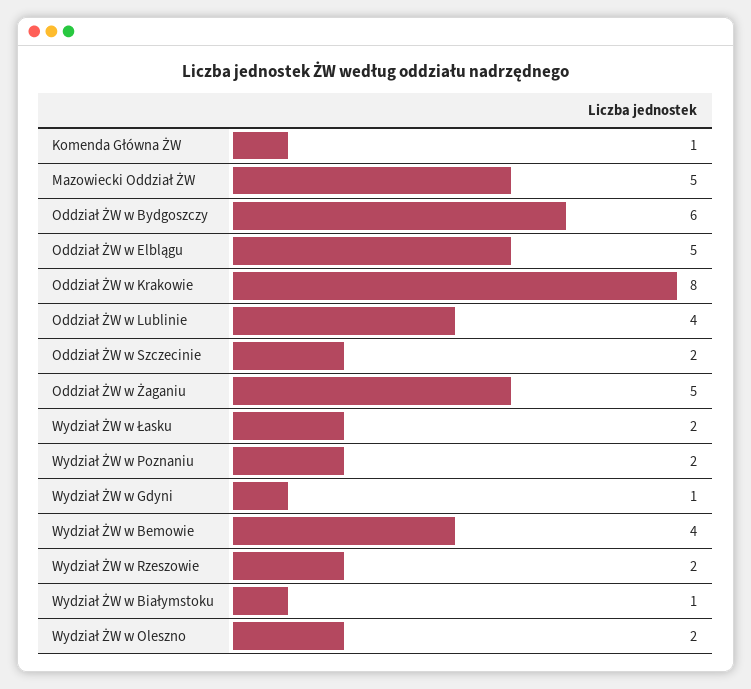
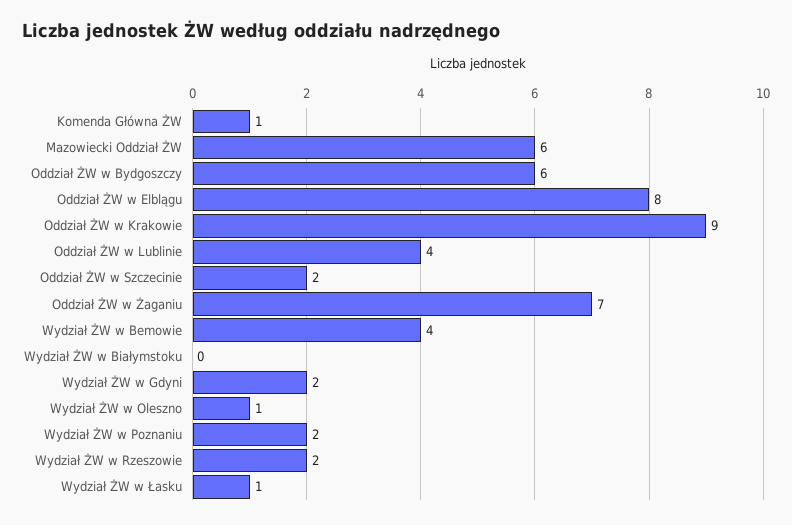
Mazowiecki Oddział ŻW: 5 -> 6
Oddział ŻW w Elblągu: 5 -> 8
Oddział ŻW w Krakowie: 8 -> 9
Oddział ŻW w Żaganiu: 5 -> 7
Wydział ŻW w Łasku: 2 -> 1
Wydział ŻW w Gdyni: 1 -> 2
Wydział ŻW w Białymstoku: 1 -> 0
Wydział ŻW w Oleszno: 2 -> 1

